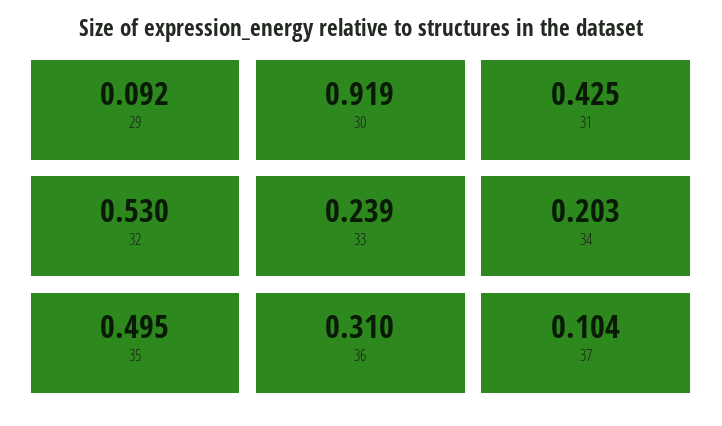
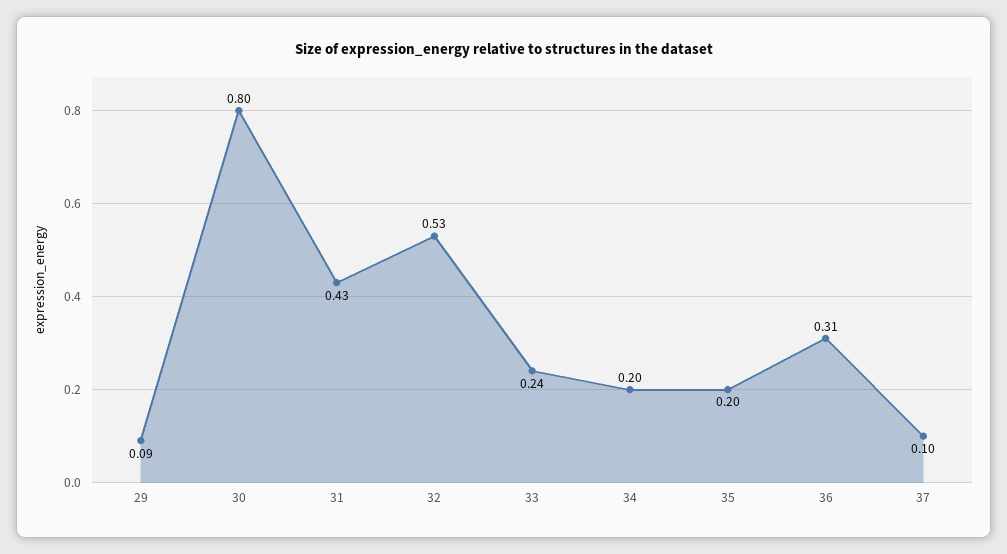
30: 0.919 -> 0.8
35: 0.495 -> 0.2

